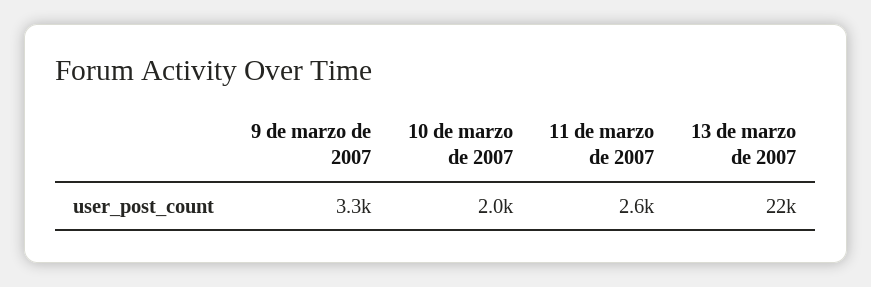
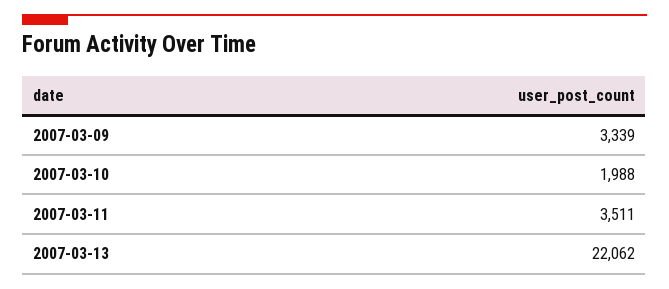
11 de marzo de 2007: 2600 -> 3511

